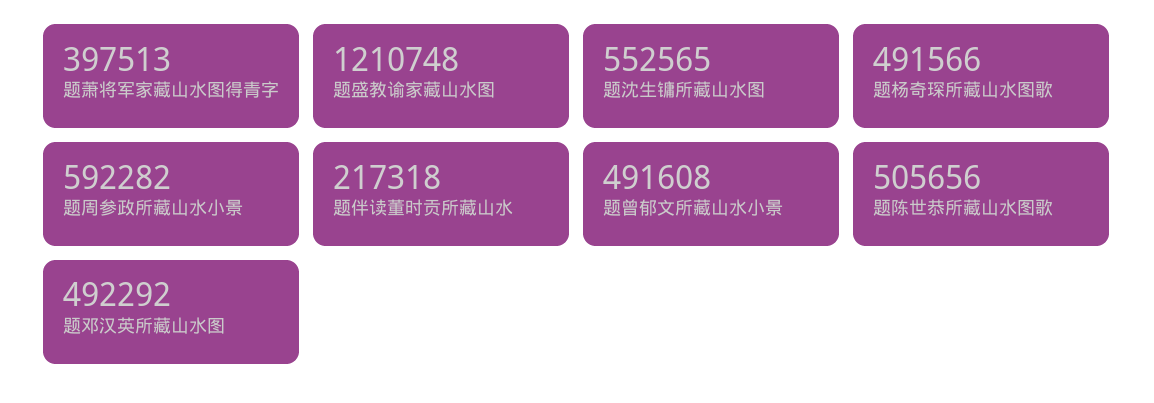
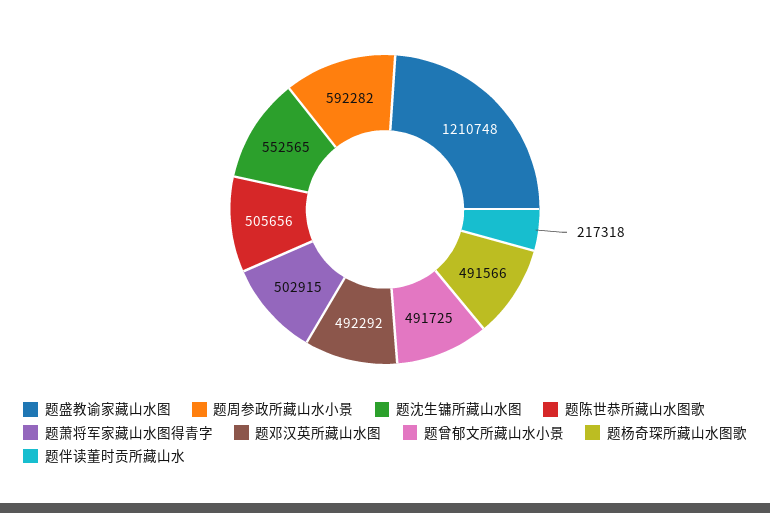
题萧将军家藏山水图得青字: 397513 -> 502915
题曾郁文所藏山水小景: 491608 -> 491725

